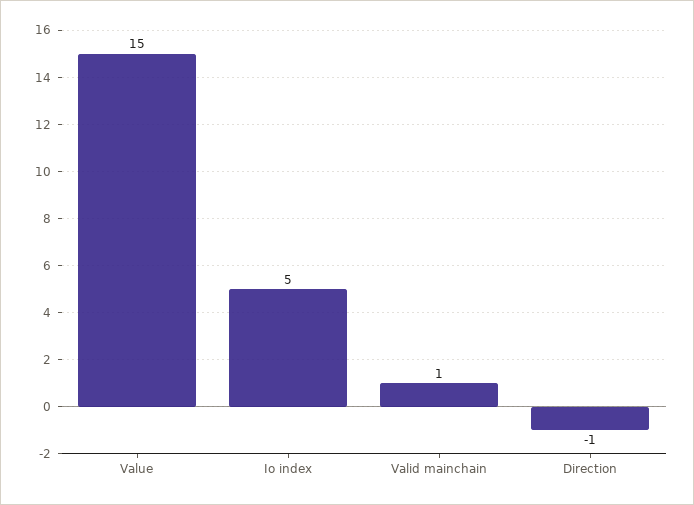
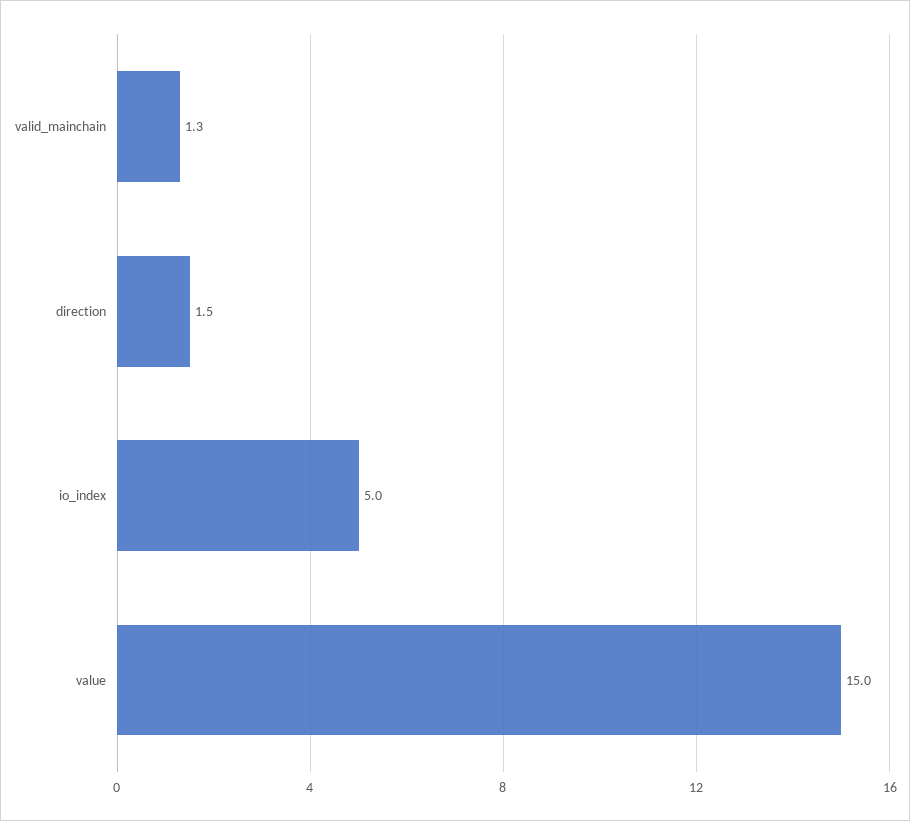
Valid mainchain: 1 -> 1.3
Direction: -1 -> 1.5

